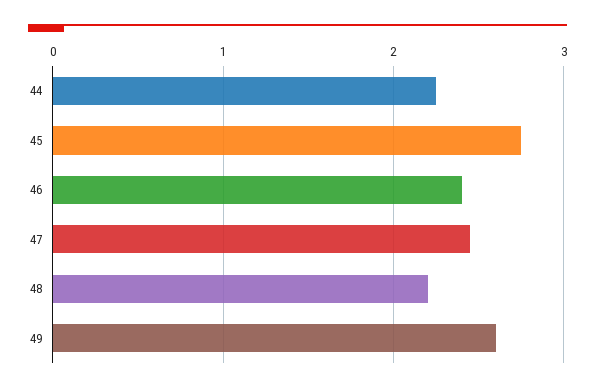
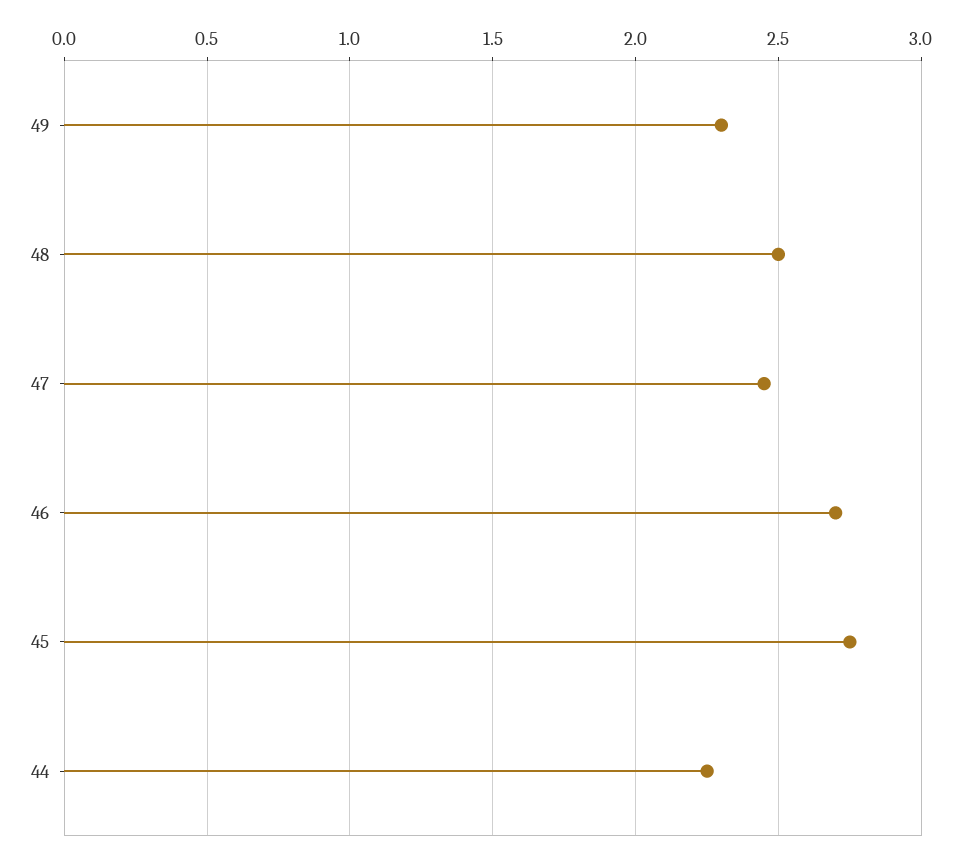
46: 2.4 -> 2.7
48: 2.2 -> 2.5
49: 2.6 -> 2.3

